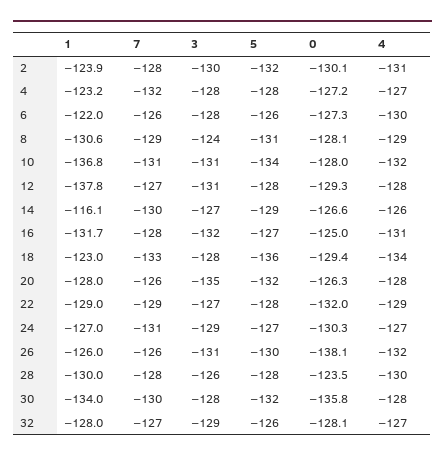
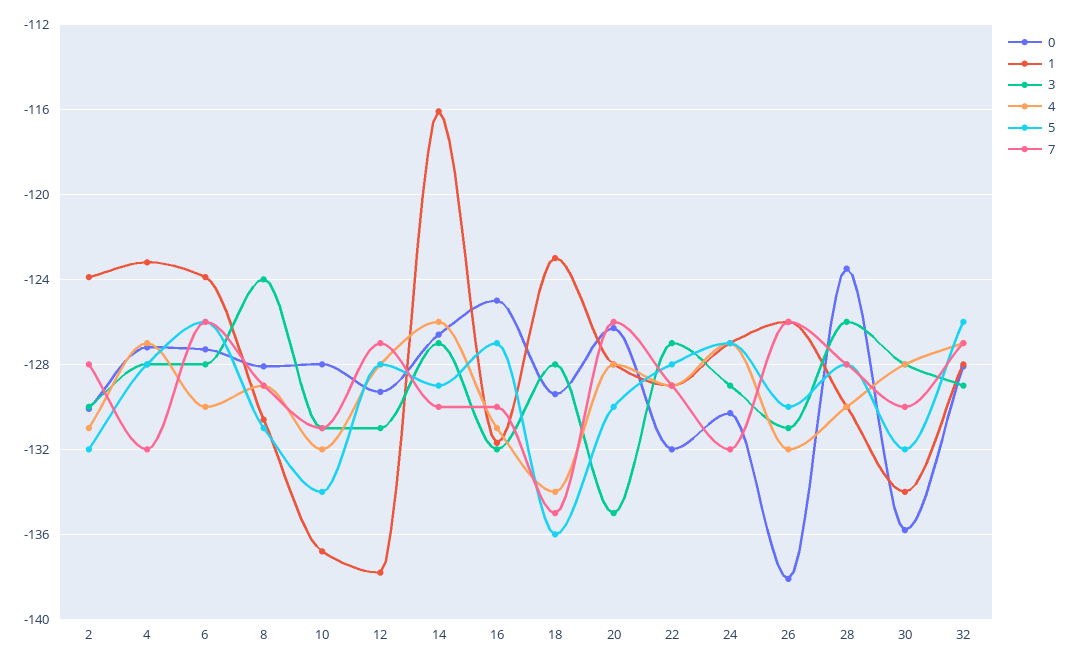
1, 6: -122 -> -124
7, 16: -128 -> -130
7, 18: -133 -> -135
5, 20: -132 -> -130
7, 24: -131 -> -132

